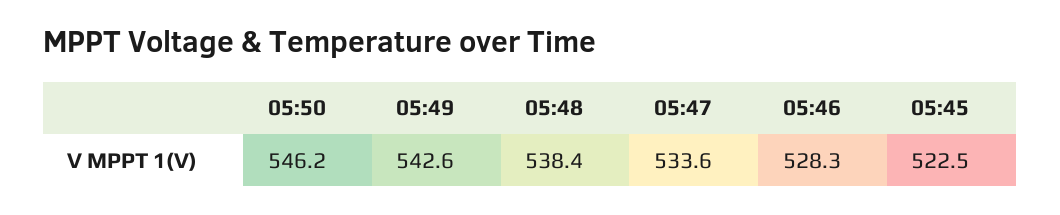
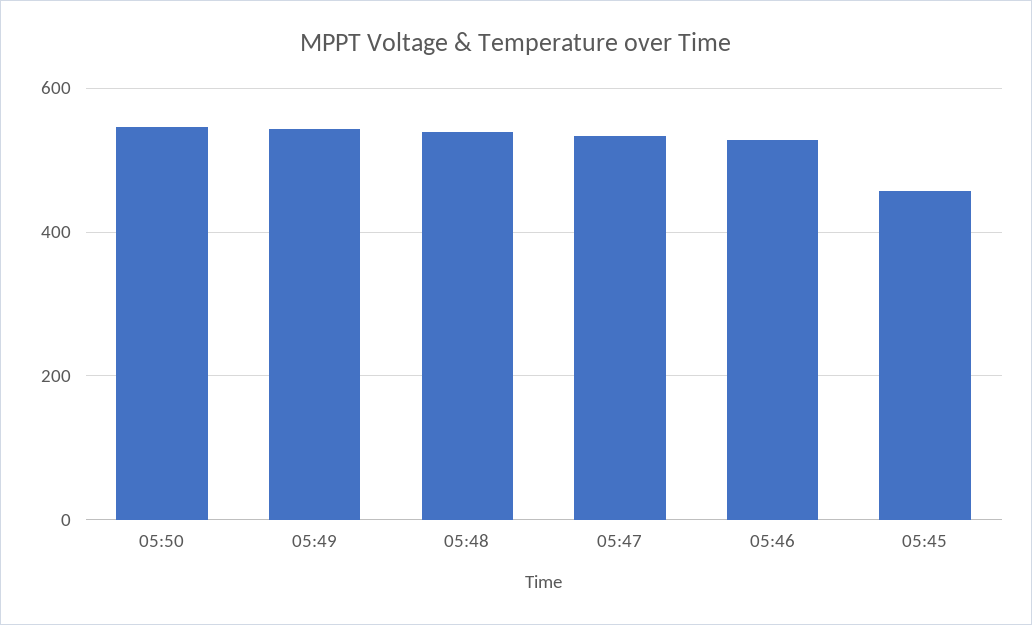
05:45: 522.5 -> 460

